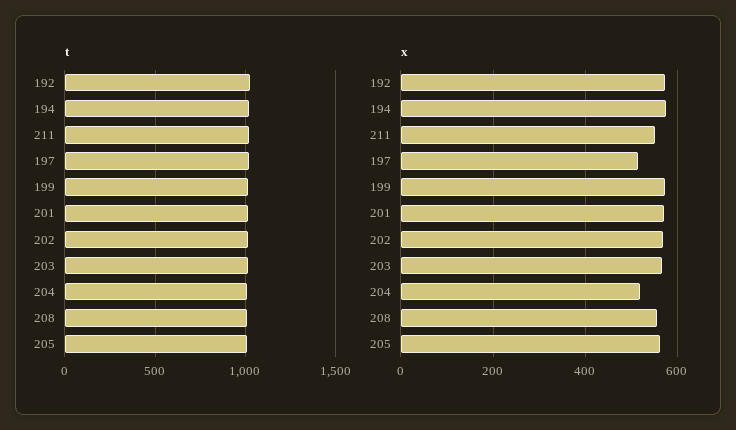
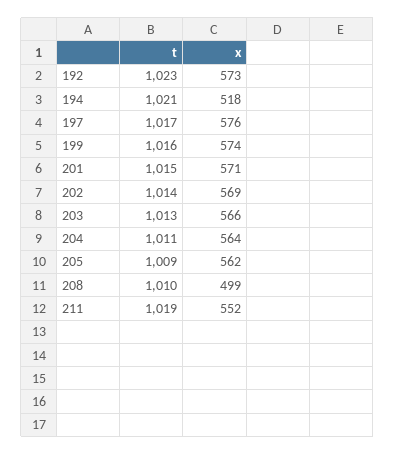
x, 194: 580 -> 518
x, 197: 520 -> 576
x, 204: 520 -> 564
x, 208: 560 -> 499

